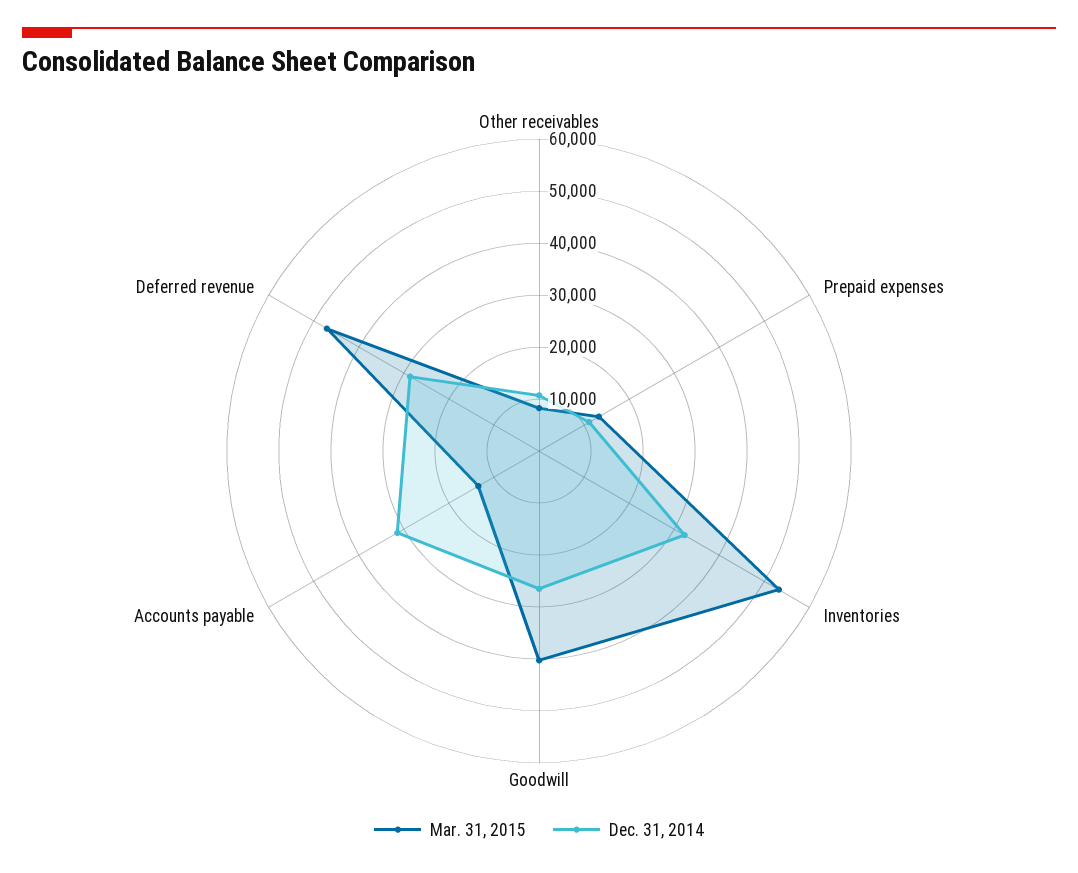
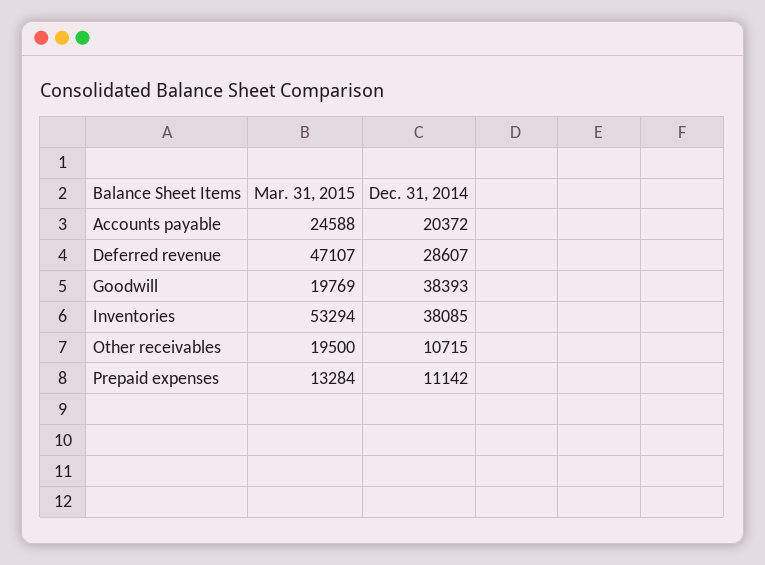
Mar. 31, 2015, Other receivables: 8000 -> 19500
Dec. 31, 2014, Inventories: 32000 -> 38085
Mar. 31, 2015, Goodwill: 40000 -> 19769
Dec. 31, 2014, Goodwill: 26000 -> 38393
Mar. 31, 2015, Accounts payable: 14000 -> 24588
Dec. 31, 2014, Accounts payable: 32000 -> 20372

